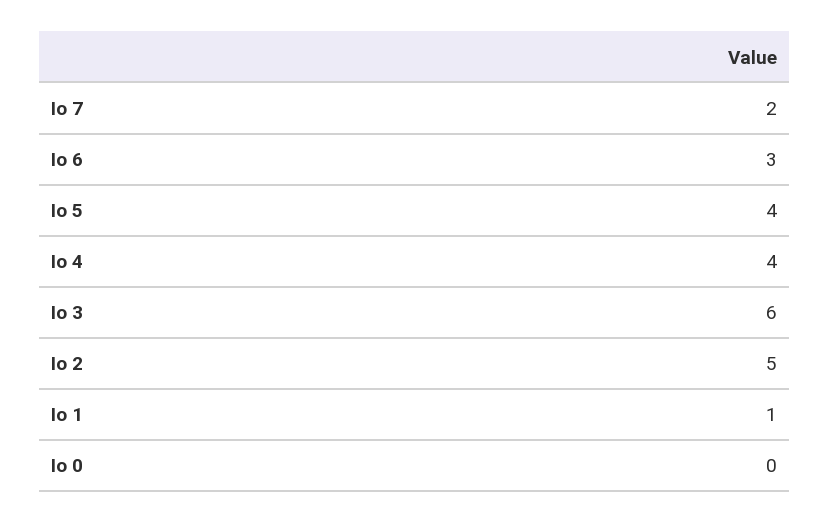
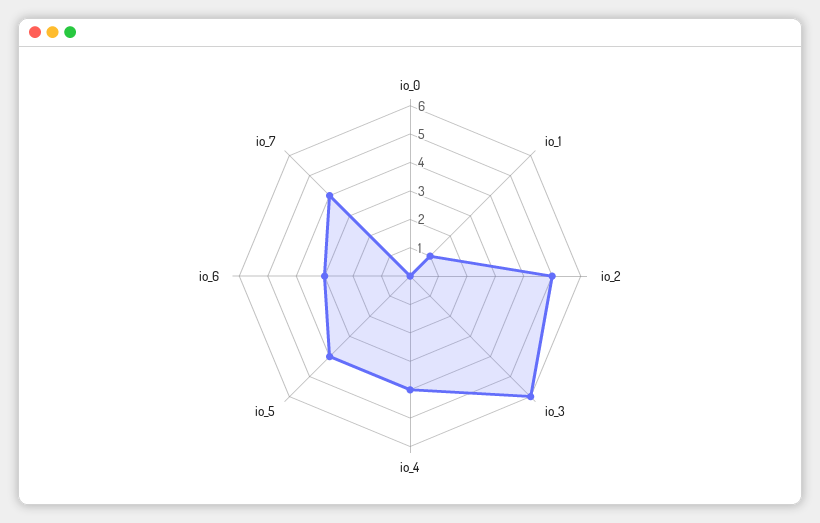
Io 7: 2 -> 4

